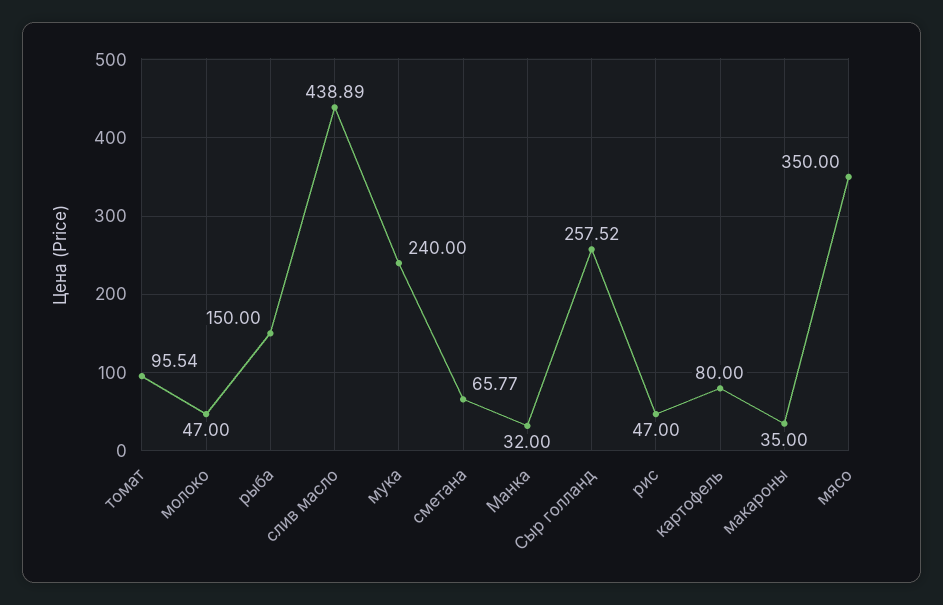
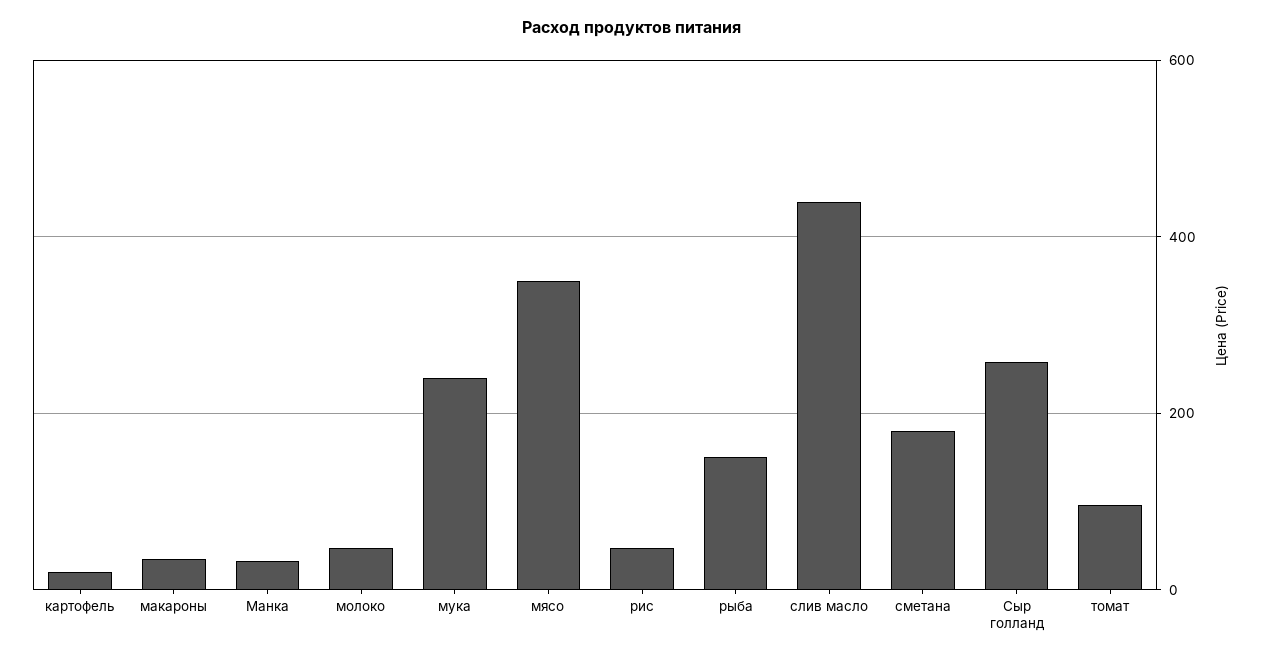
сметана: 65.77 -> 180
картофель: 80 -> 20

